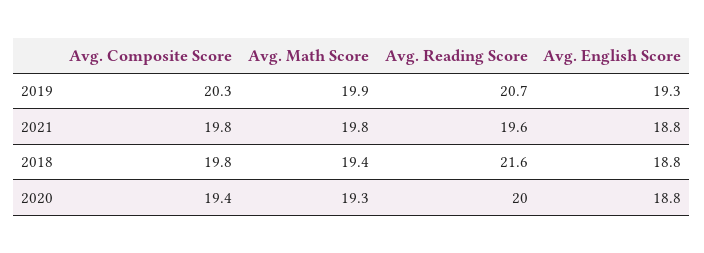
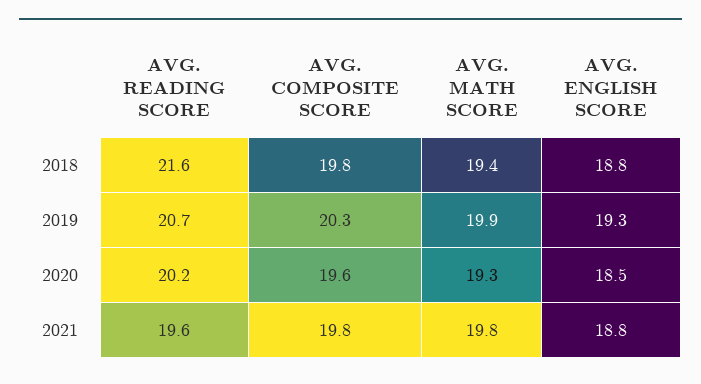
Avg. Composite Score, 2020: 19.4 -> 19.6
Avg. Reading Score, 2020: 20 -> 20.2
Avg. English Score, 2020: 18.8 -> 18.5

